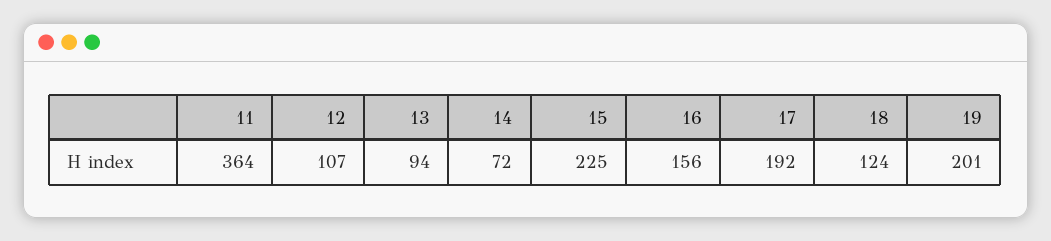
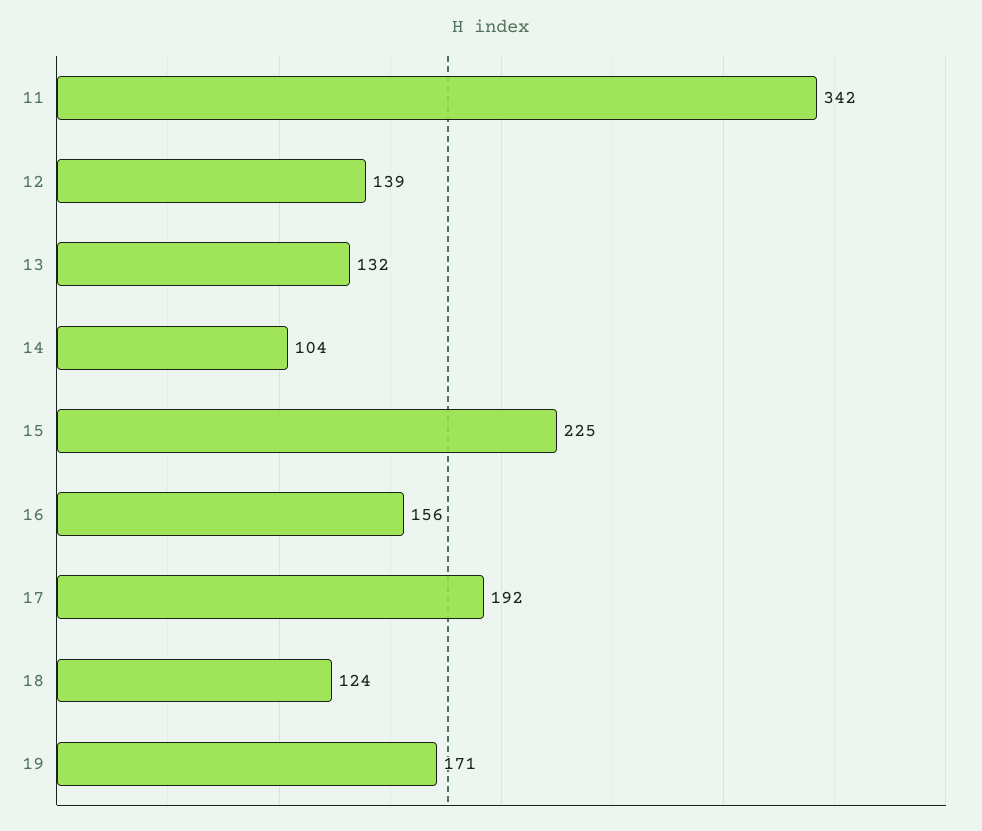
11: 364 -> 342
12: 107 -> 139
13: 94 -> 132
14: 72 -> 104
19: 201 -> 171

